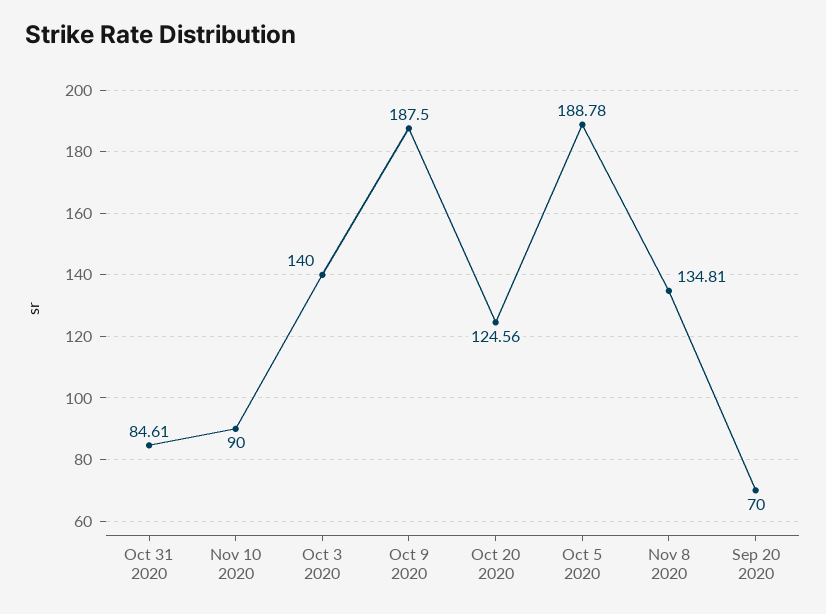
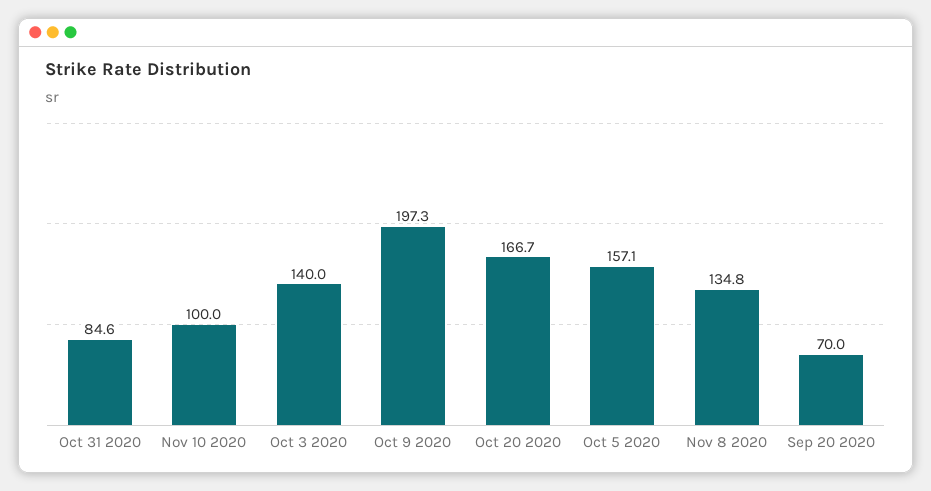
Nov 10 2020: 90 -> 100
Oct 9 2020: 187.5 -> 197.3
Oct 20 2020: 124.56 -> 166.7
Oct 5 2020: 188.78 -> 157.1

